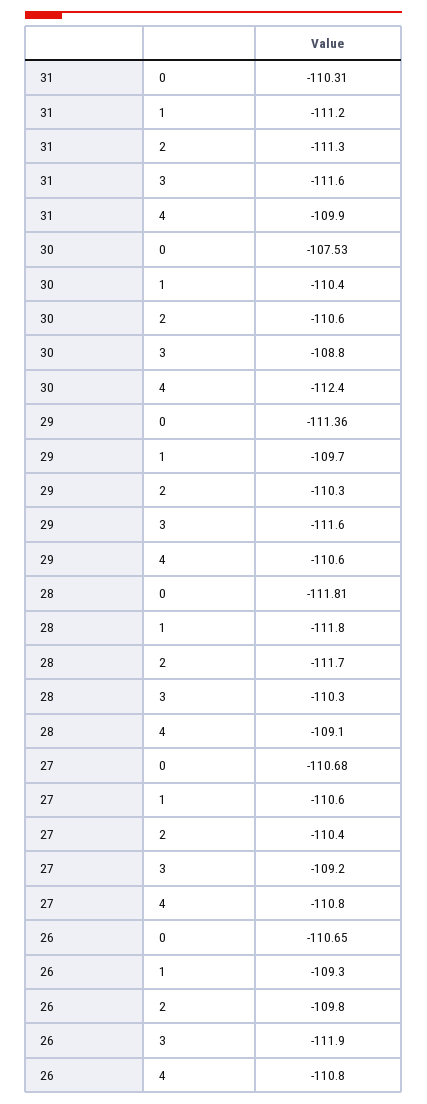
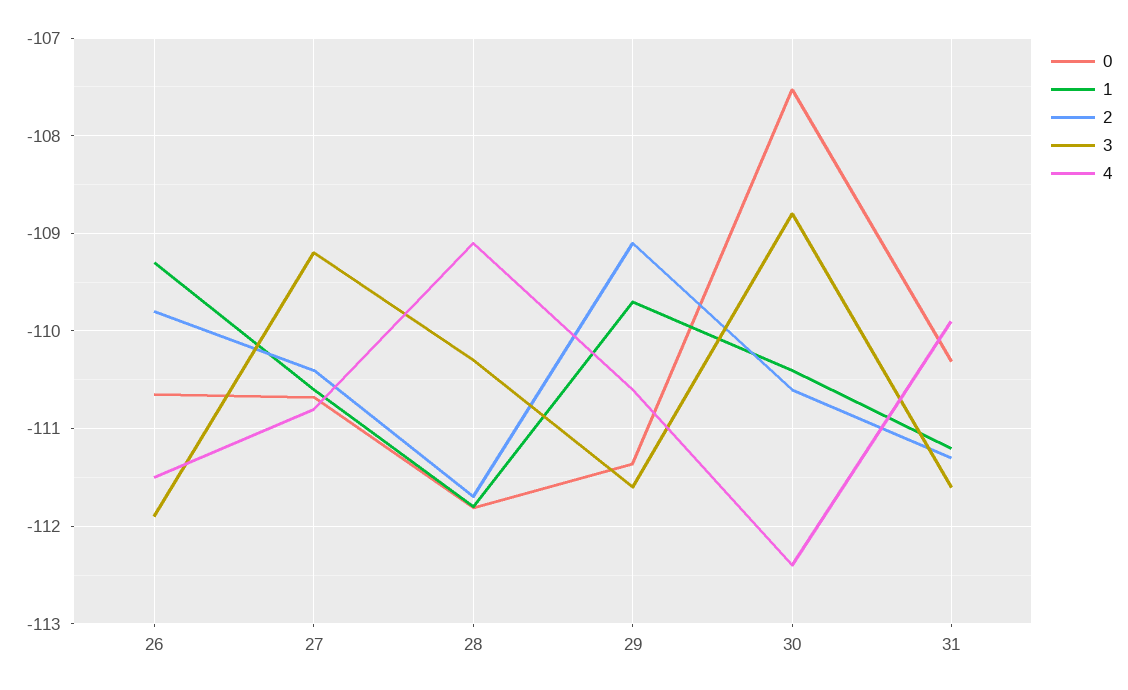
2, 29: -110.3 -> -109.1
4, 26: -110.8 -> -111.5

